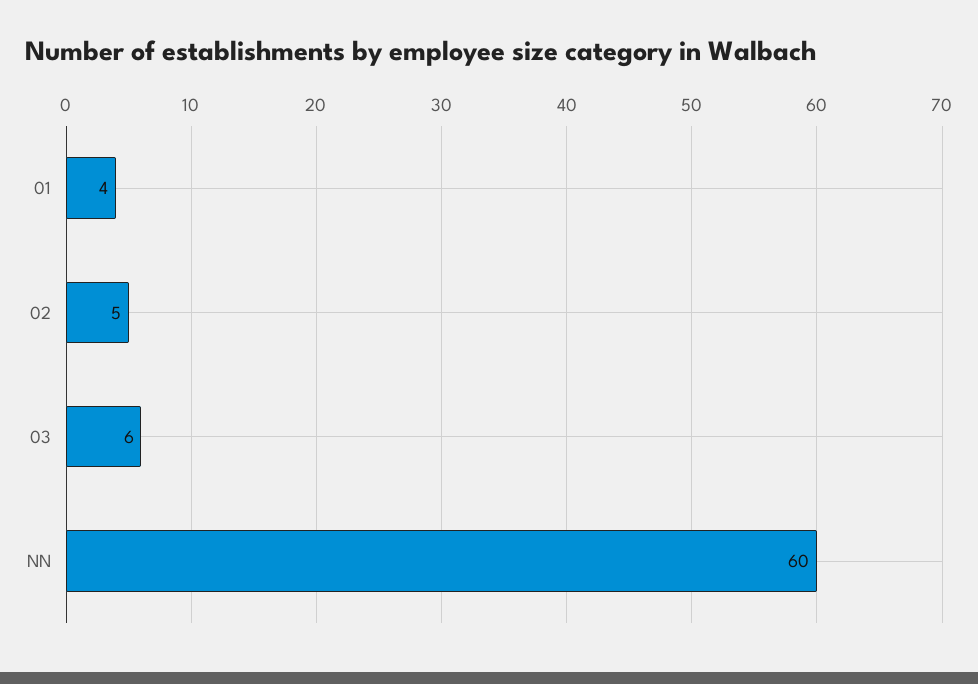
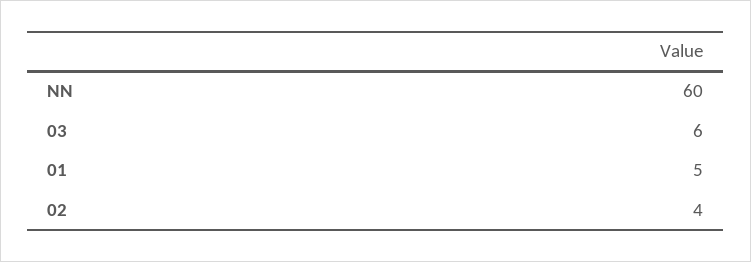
01: 4 -> 5
02: 5 -> 4

